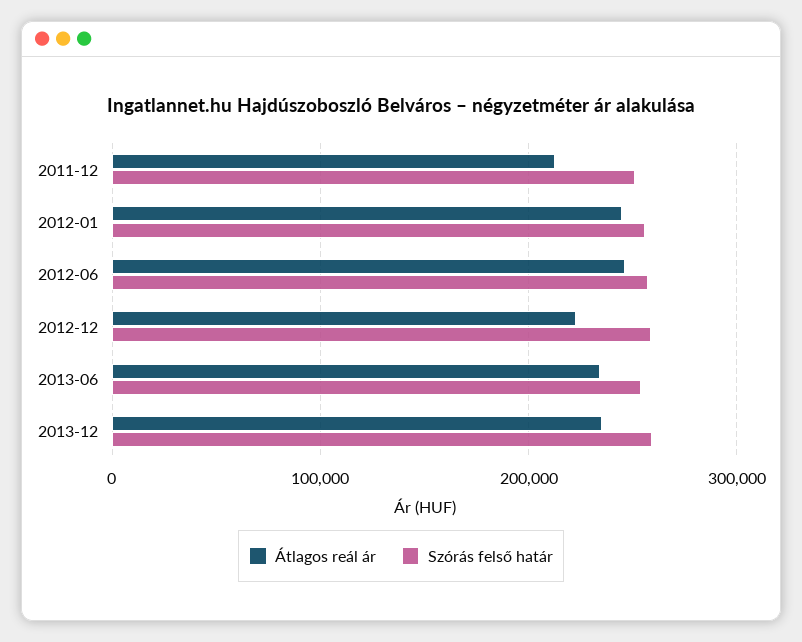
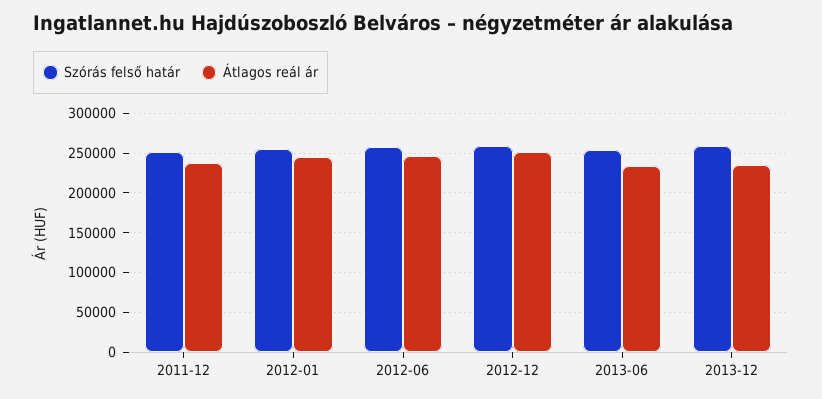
Átlagos reál ár, 2011-12: 210000 -> 240000
Átlagos reál ár, 2012-12: 220000 -> 250000

